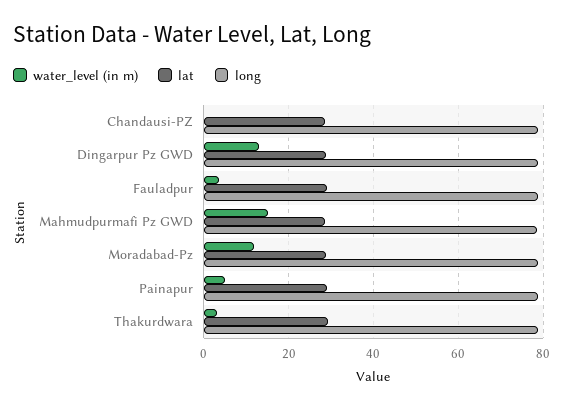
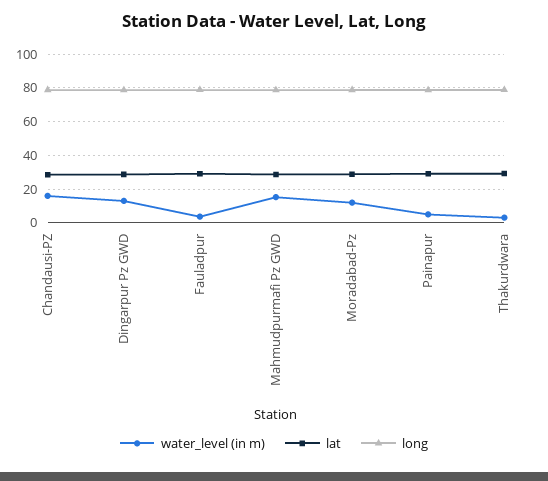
water_level (in m), Chandausi-PZ: 0 -> 15

